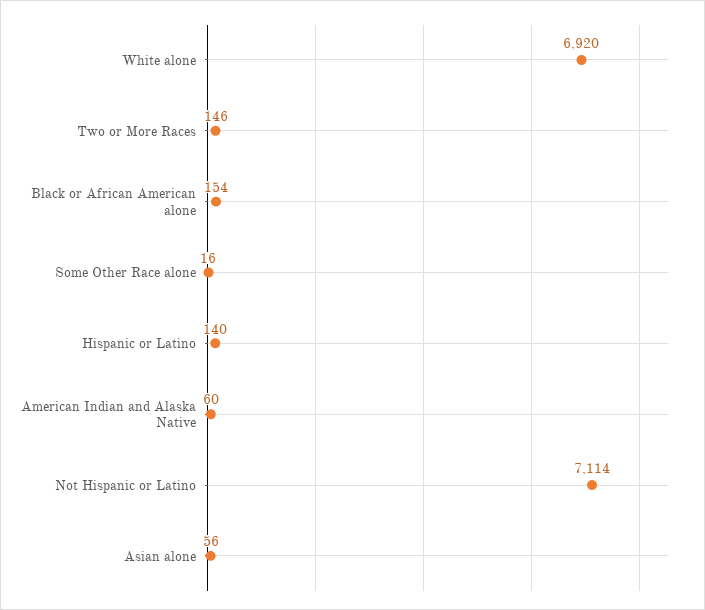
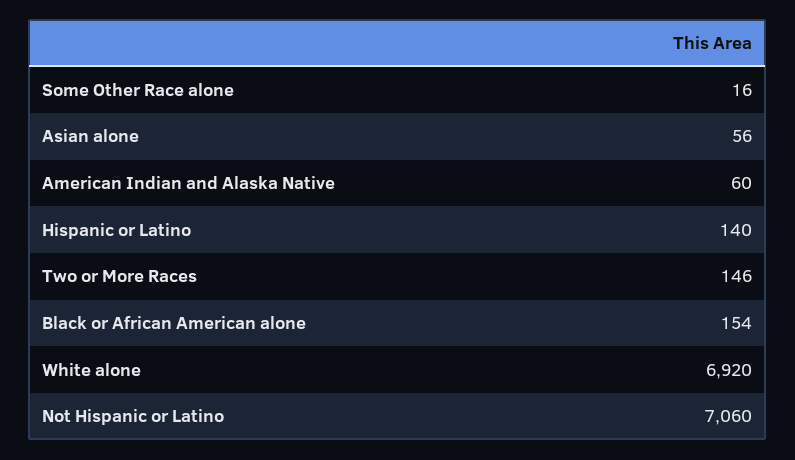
Not Hispanic or Latino: 7114 -> 7060

